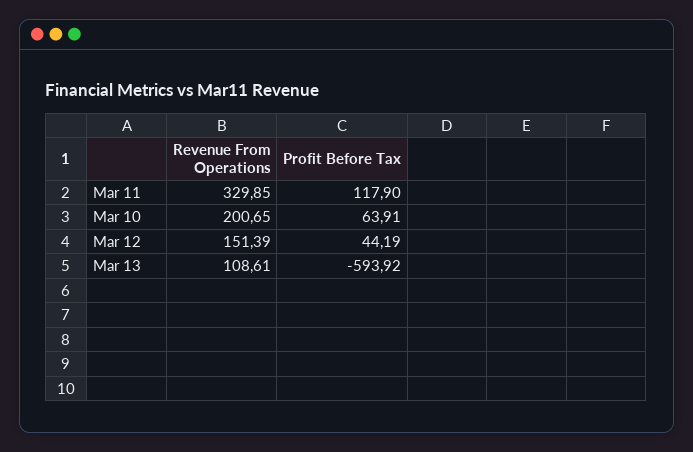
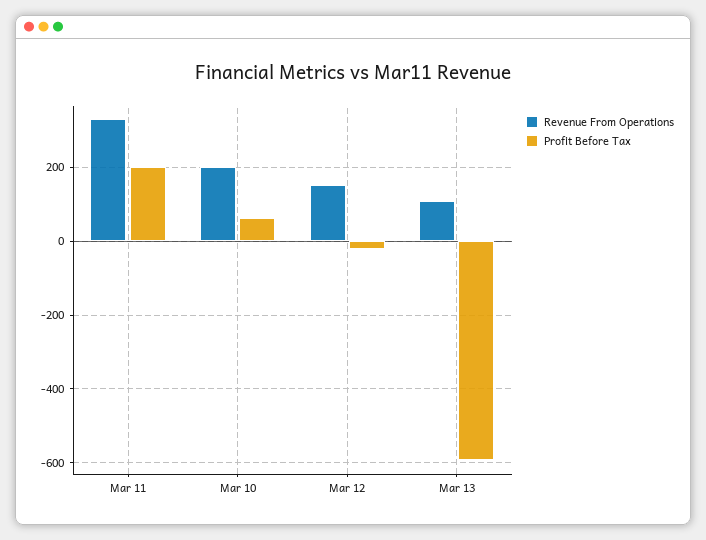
Profit Before Tax, Mar 11: 117.9 -> 200
Profit Before Tax, Mar 12: 44.19 -> -20

